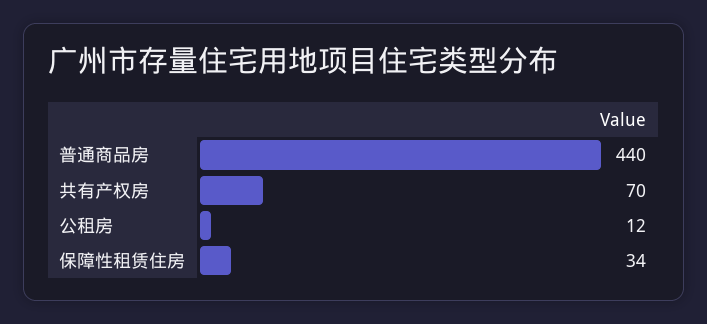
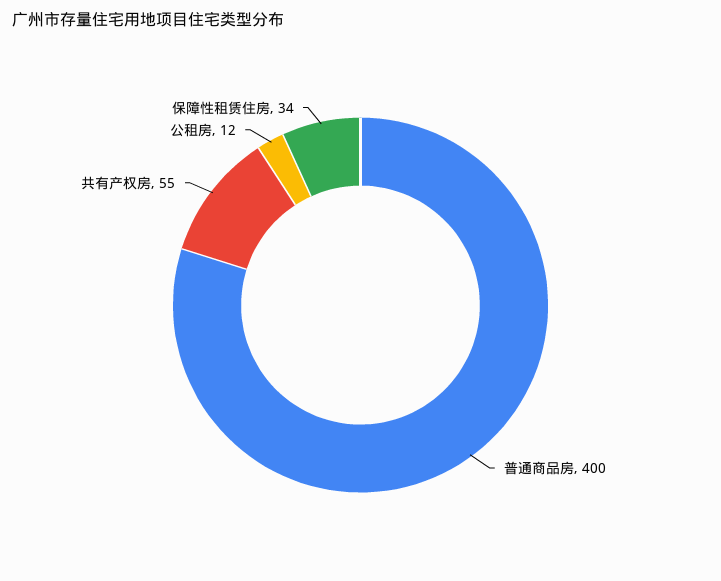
普通商品房: 440 -> 400
共有产权房: 70 -> 55

